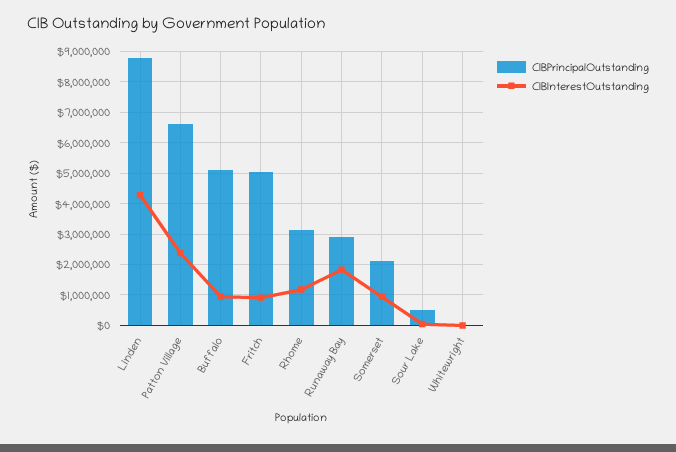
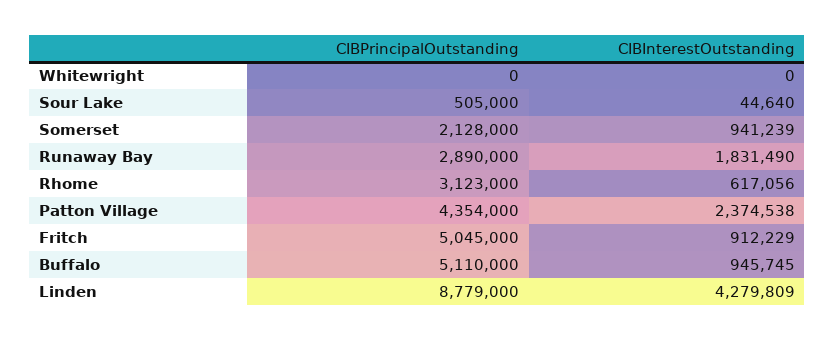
CIBPrincipalOutstanding, Patton Village: 6600000 -> 4354000
CIBInterestOutstanding, Rhome: 1200000 -> 617056

